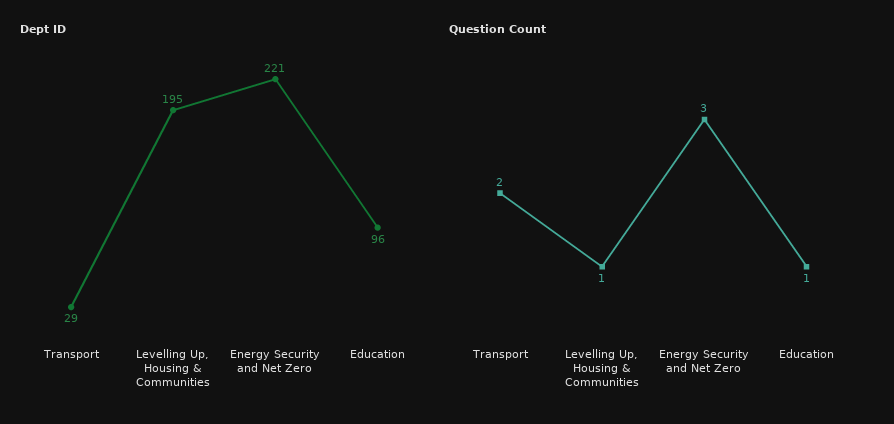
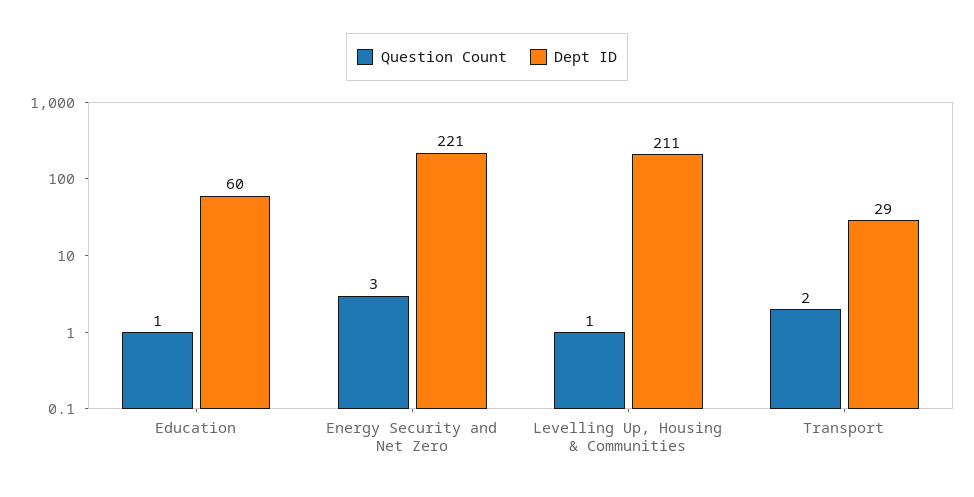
Dept ID, Levelling Up, Housing & Communities: 195 -> 211
Dept ID, Education: 96 -> 60

